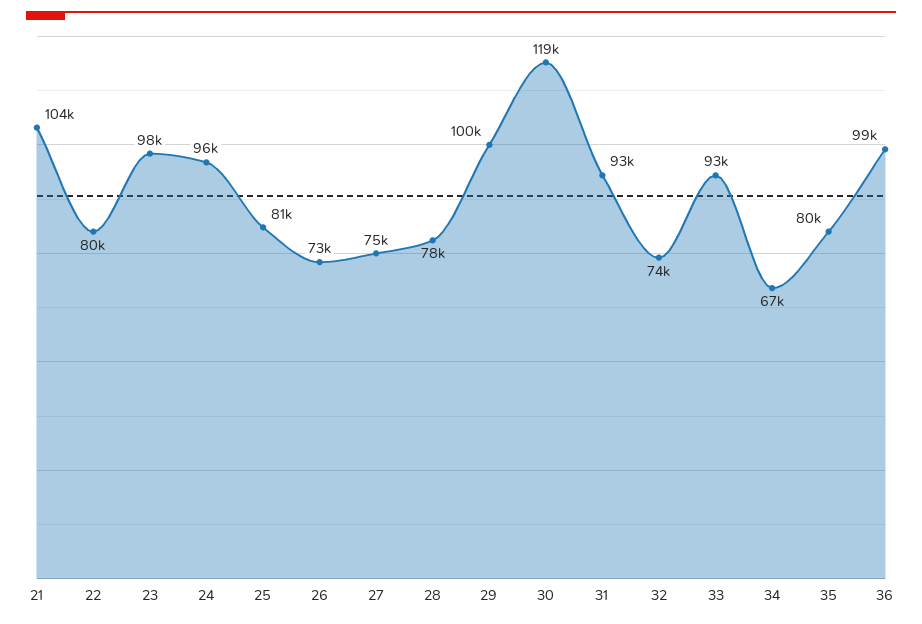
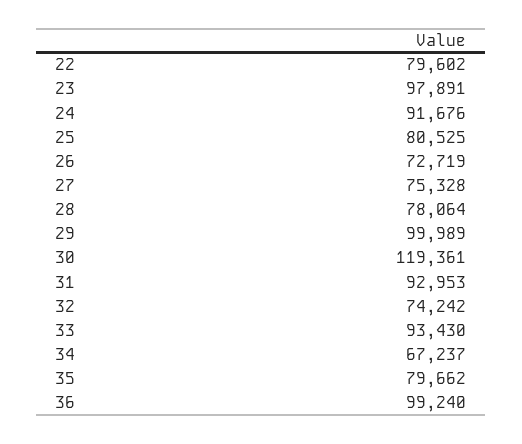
21: 104000 -> none
24: 96000 -> 91676

